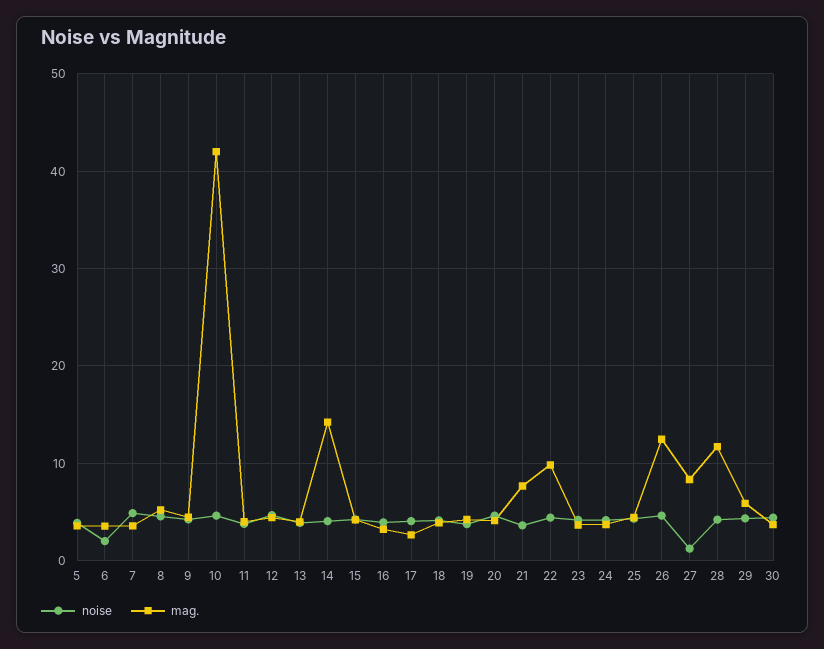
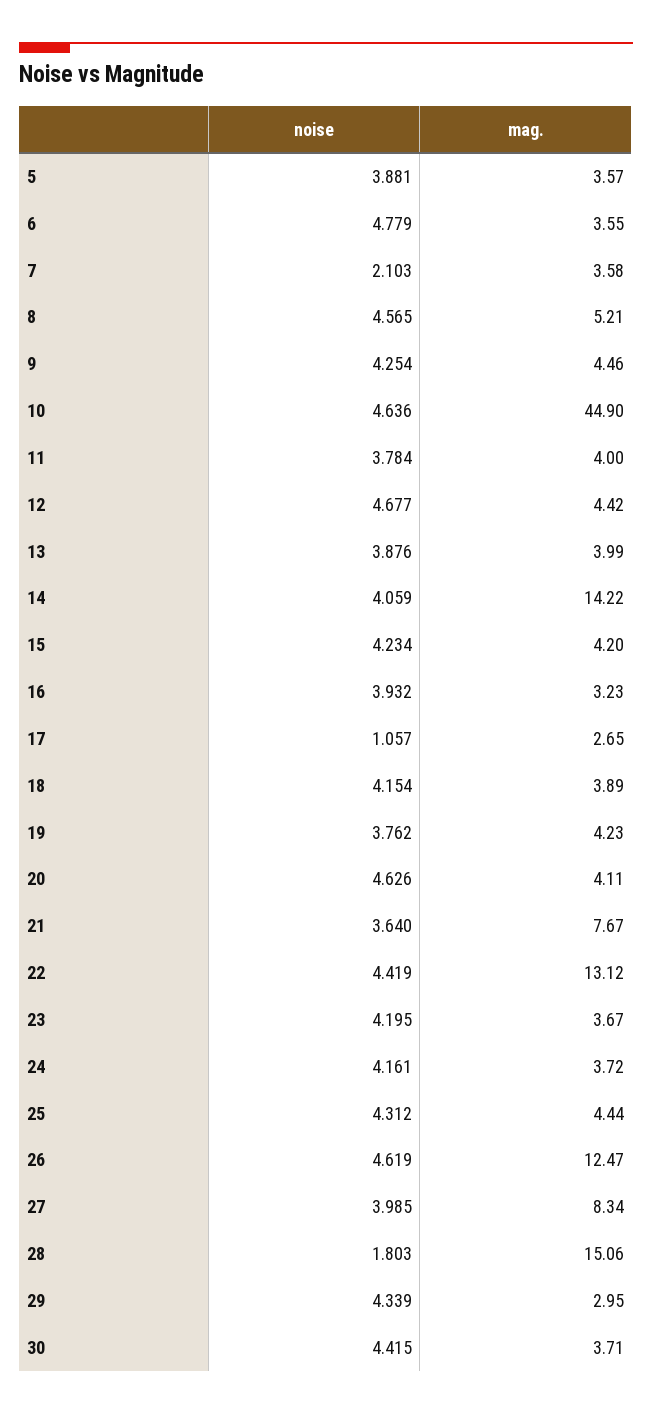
noise, 6: 2 -> 4.779
noise, 7: 5 -> 2.103
mag., 10: 42 -> 44.9
noise, 17: 4 -> 1.057
mag., 22: 10 -> 13.12
noise, 27: 1 -> 3.985
noise, 28: 4 -> 1.803
mag., 28: 12 -> 15.06
mag., 29: 6 -> 2.95

